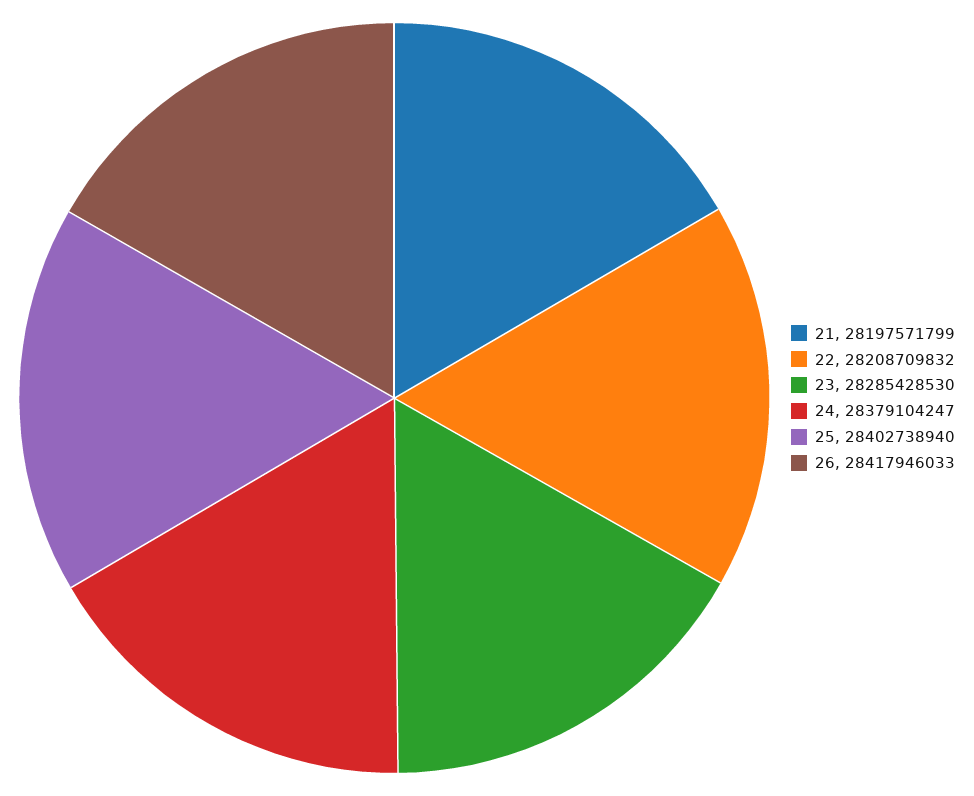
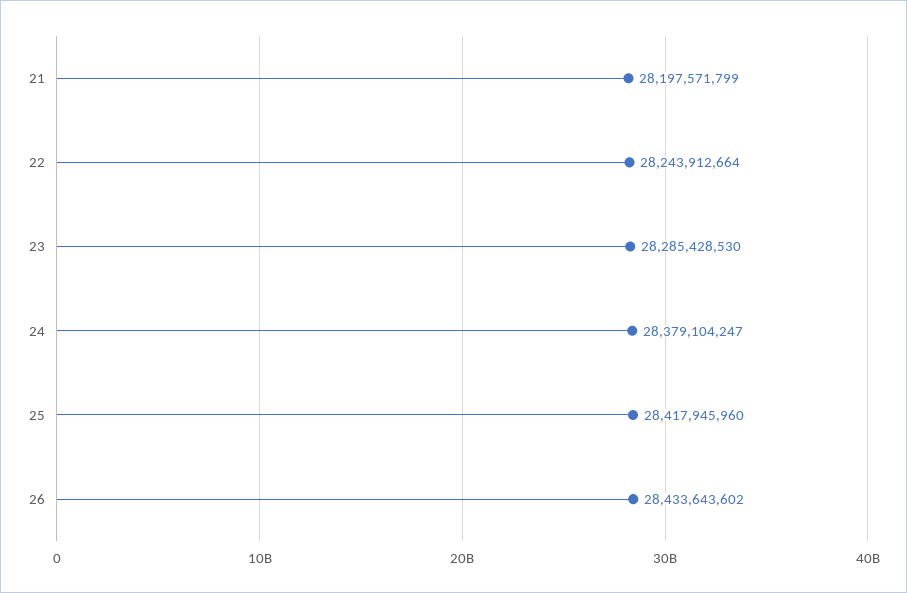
22: 28208709832 -> 28243912664
25: 28402738940 -> 28417945960
26: 28417946033 -> 28433643602

